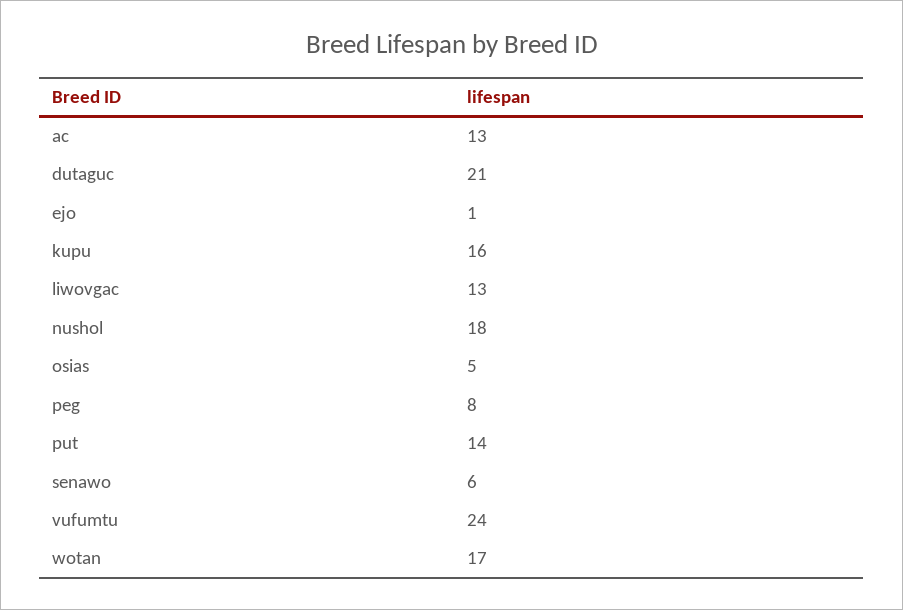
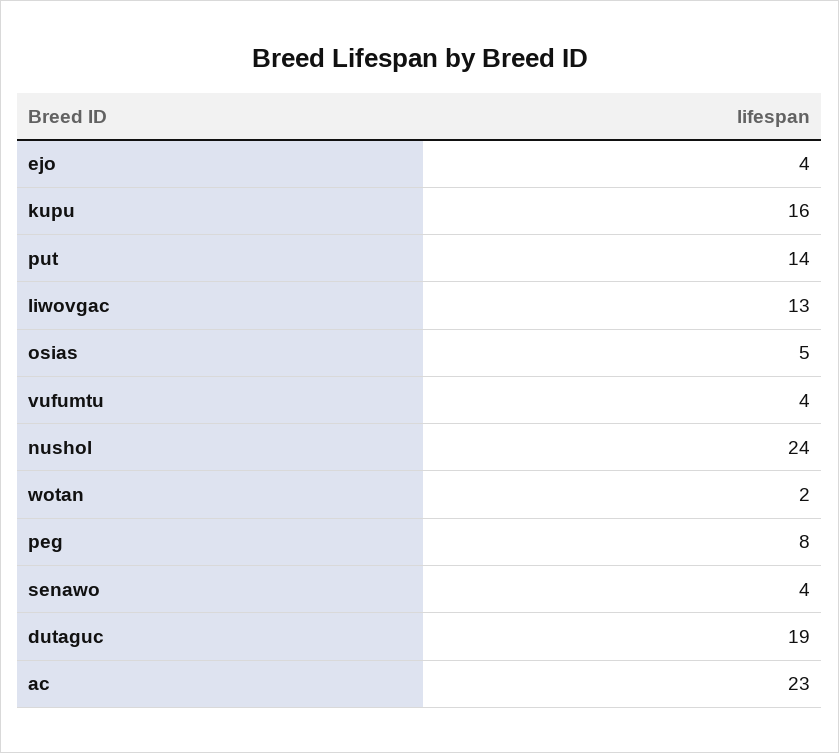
ac: 13 -> 23
dutaguc: 21 -> 19
ejo: 1 -> 4
nushol: 18 -> 24
senawo: 6 -> 4
vufumtu: 24 -> 4
wotan: 17 -> 2

